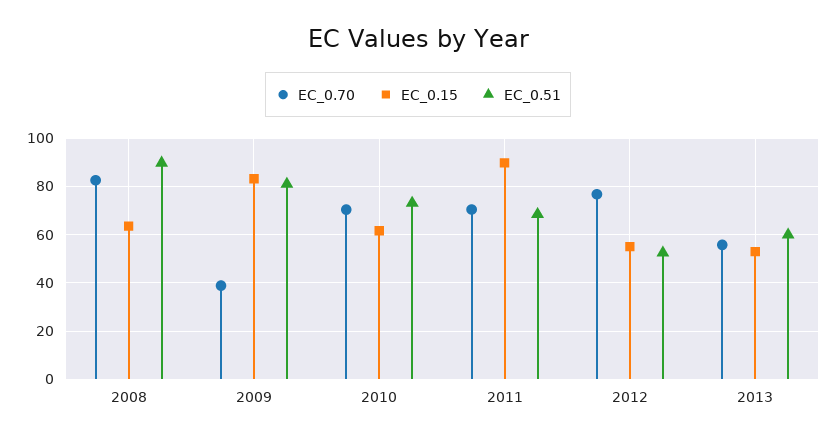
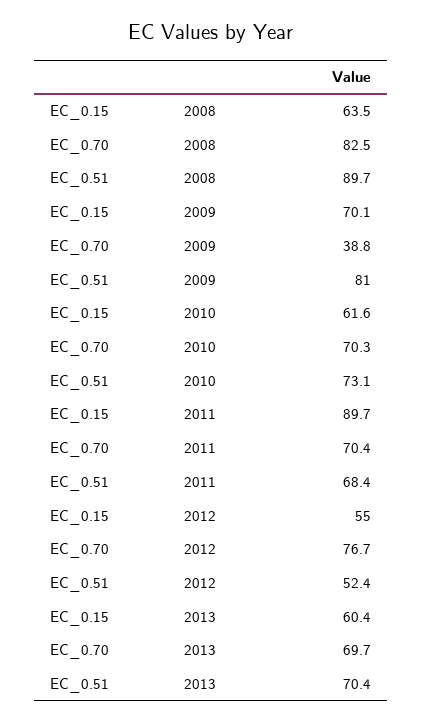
EC_0.15, 2009: 82.5 -> 70.1
EC_0.70, 2013: 55 -> 69.7
EC_0.15, 2013: 52.5 -> 60.4
EC_0.51, 2013: 60 -> 70.4

